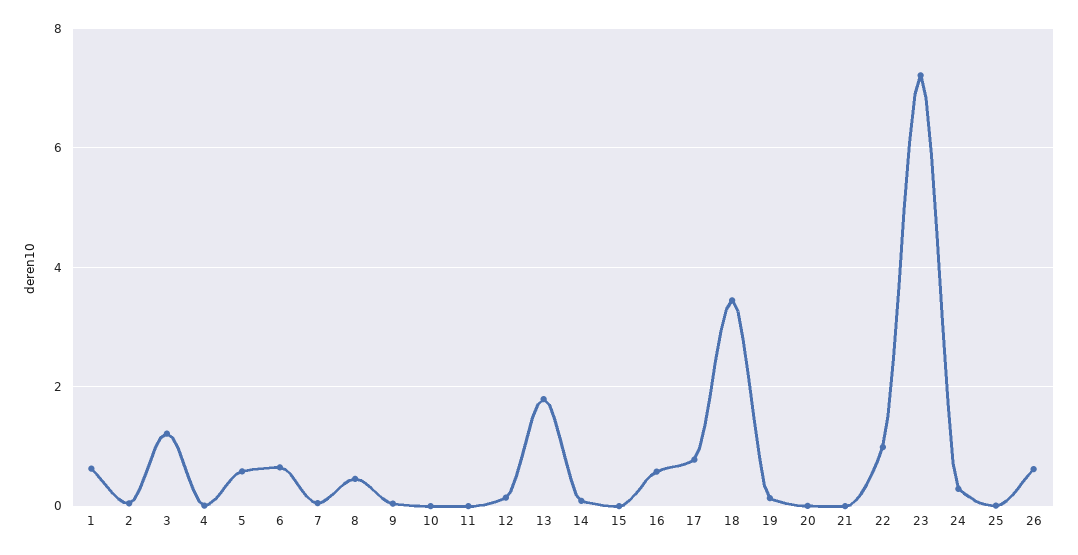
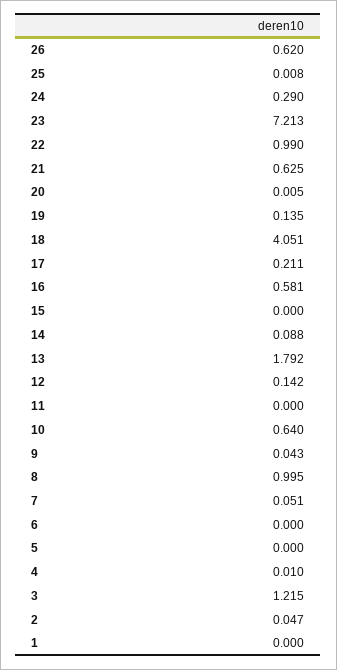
1: 0.6 -> 0
5: 0.6 -> 0
6: 0.6 -> 0
8: 0.4 -> 0.995
10: 0 -> 0.64
17: 0.8 -> 0.211
18: 3.4 -> 4.051
21: 0 -> 0.625

